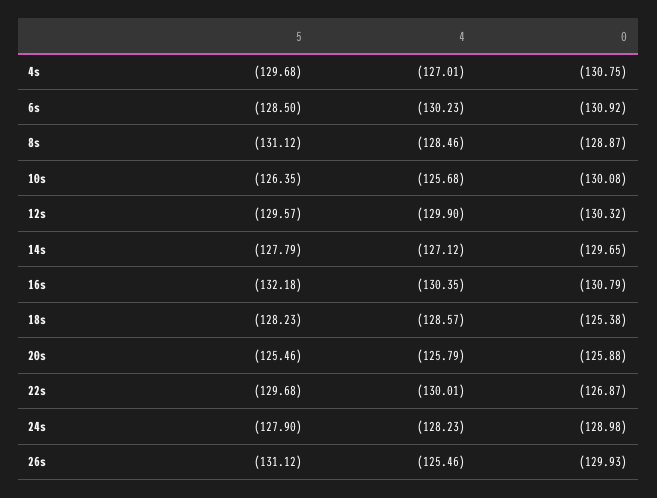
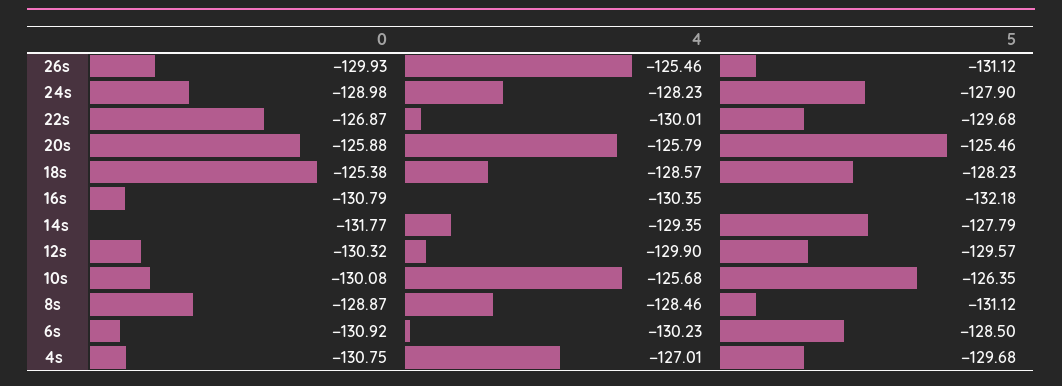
4, 14s: -127.12 -> -129.35
0, 14s: -129.65 -> -131.77

